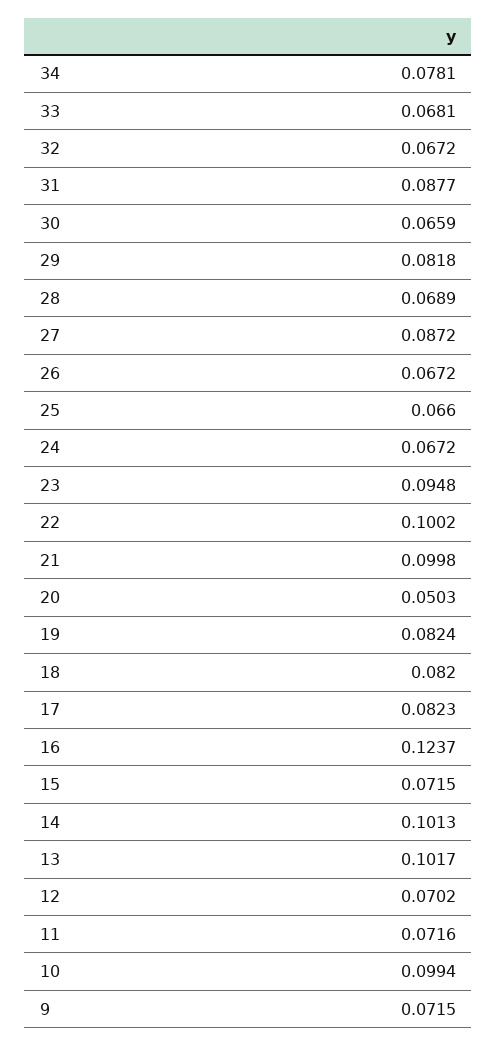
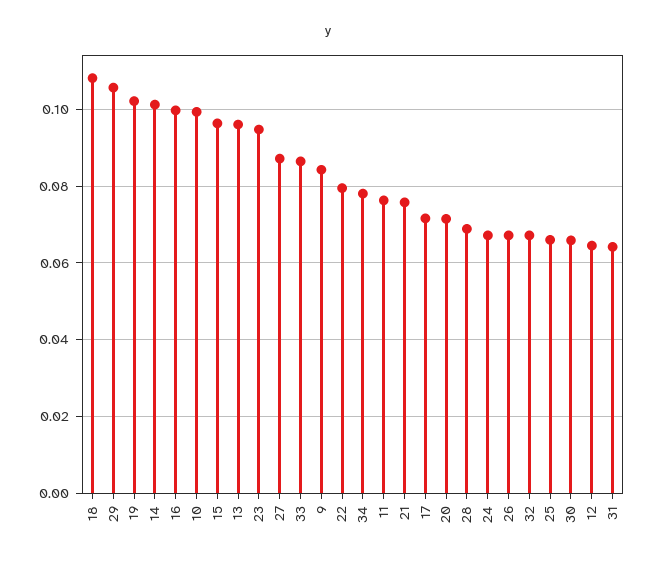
33: 0.0681 -> 0.086
31: 0.0877 -> 0.064
29: 0.0818 -> 0.106
22: 0.1002 -> 0.08
21: 0.0998 -> 0.076
20: 0.0503 -> 0.072
19: 0.0824 -> 0.102
18: 0.082 -> 0.108
17: 0.0823 -> 0.072
16: 0.1237 -> 0.1
15: 0.0715 -> 0.096
13: 0.1017 -> 0.096
12: 0.0702 -> 0.064
11: 0.0716 -> 0.076
9: 0.0715 -> 0.084

